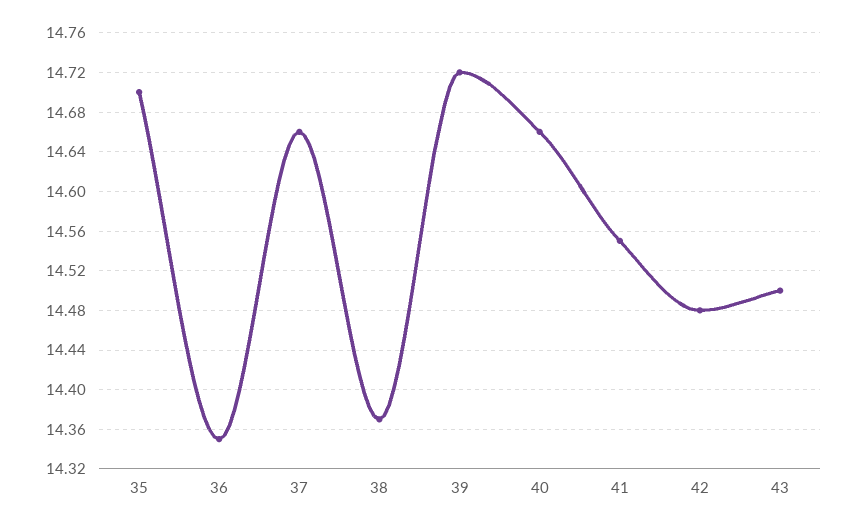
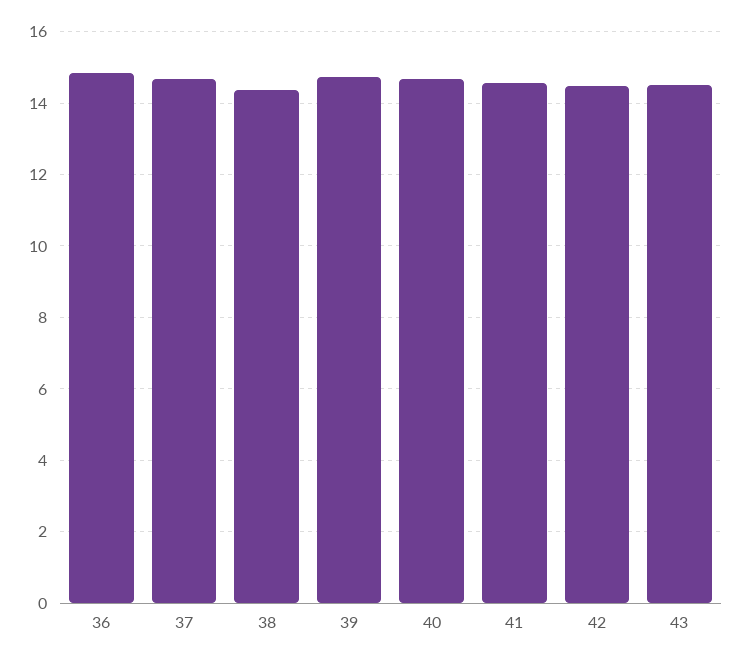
35: 14.7 -> none
36: 14.35 -> 14.8

